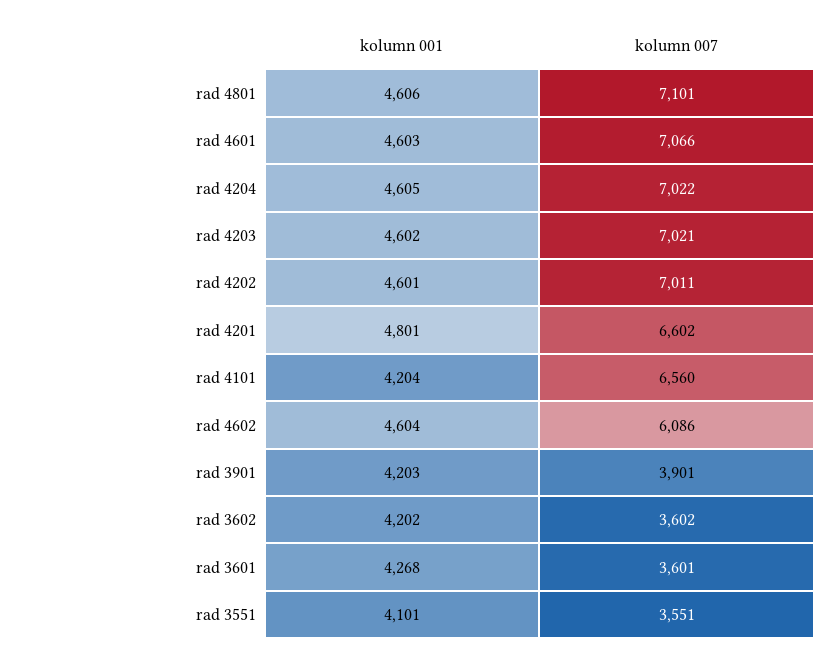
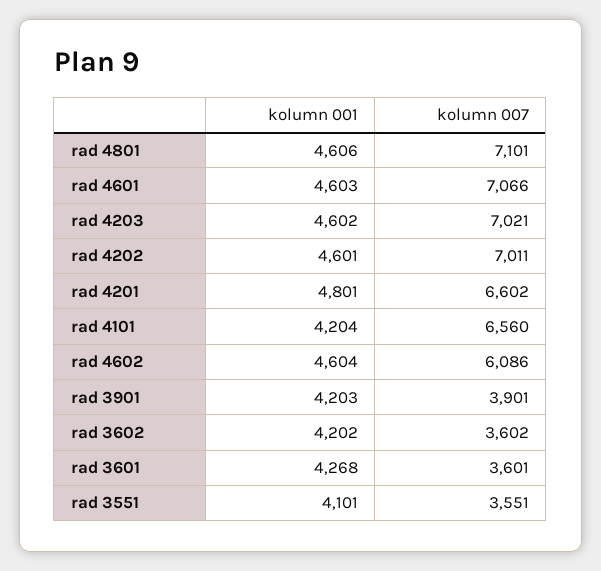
kolumn 001, rad 4204: 4605 -> none
kolumn 007, rad 4204: 7022 -> none

